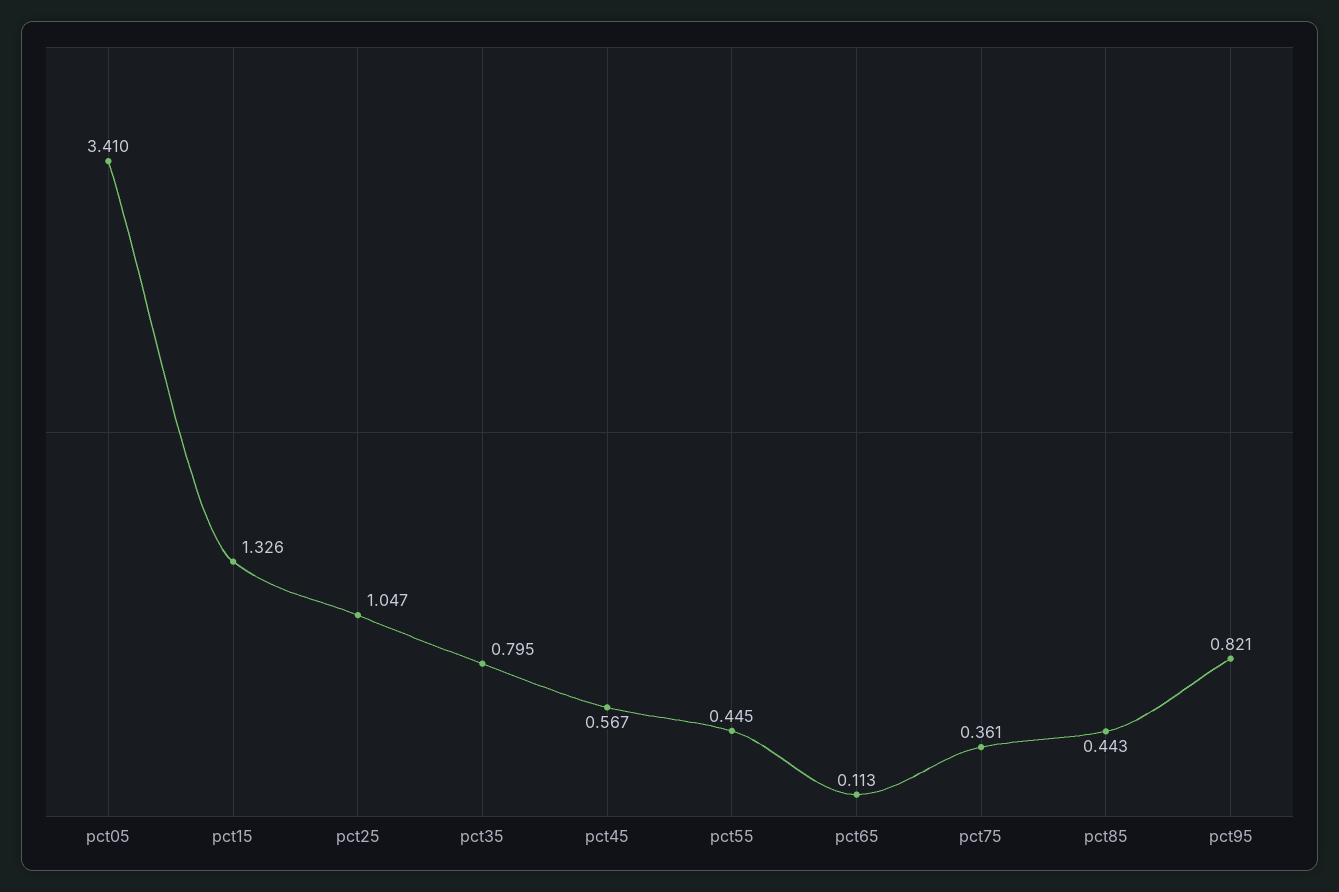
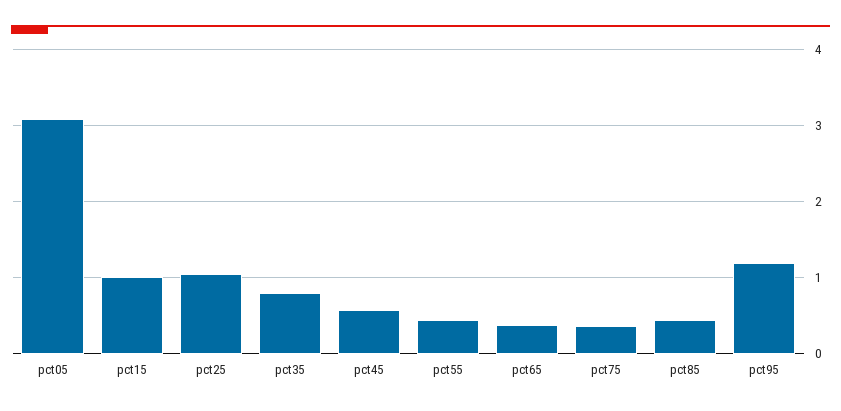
pct05: 3.41 -> 3.1
pct15: 1.326 -> 1
pct65: 0.113 -> 0.4
pct95: 0.821 -> 1.2

